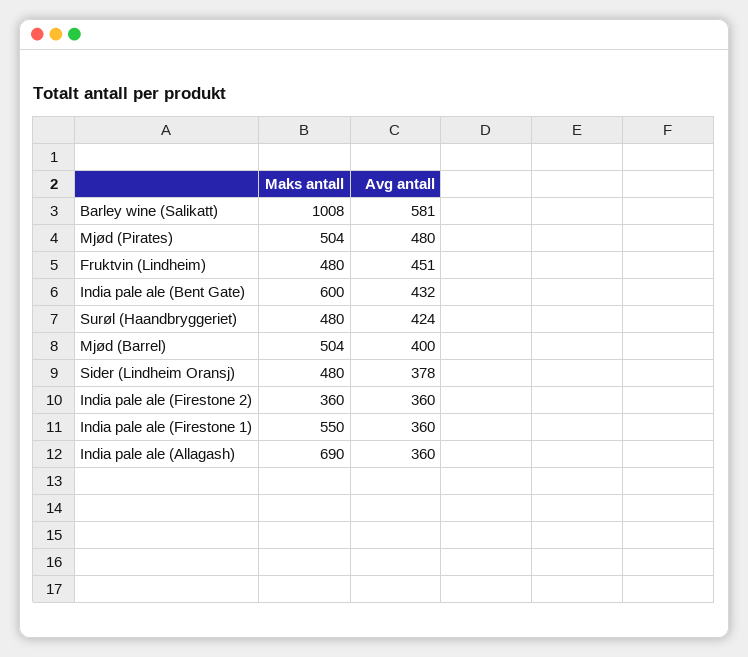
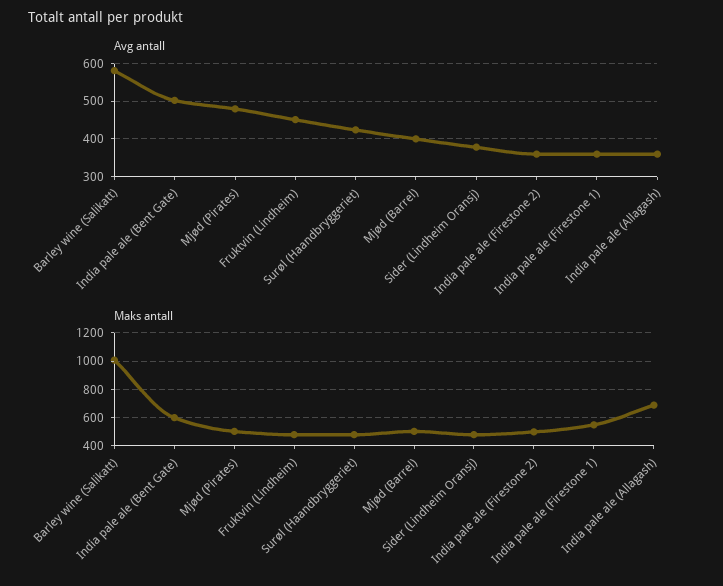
Avg antall, India pale ale (Bent Gate): 432 -> 500
Maks antall, India pale ale (Firestone 2): 360 -> 500

